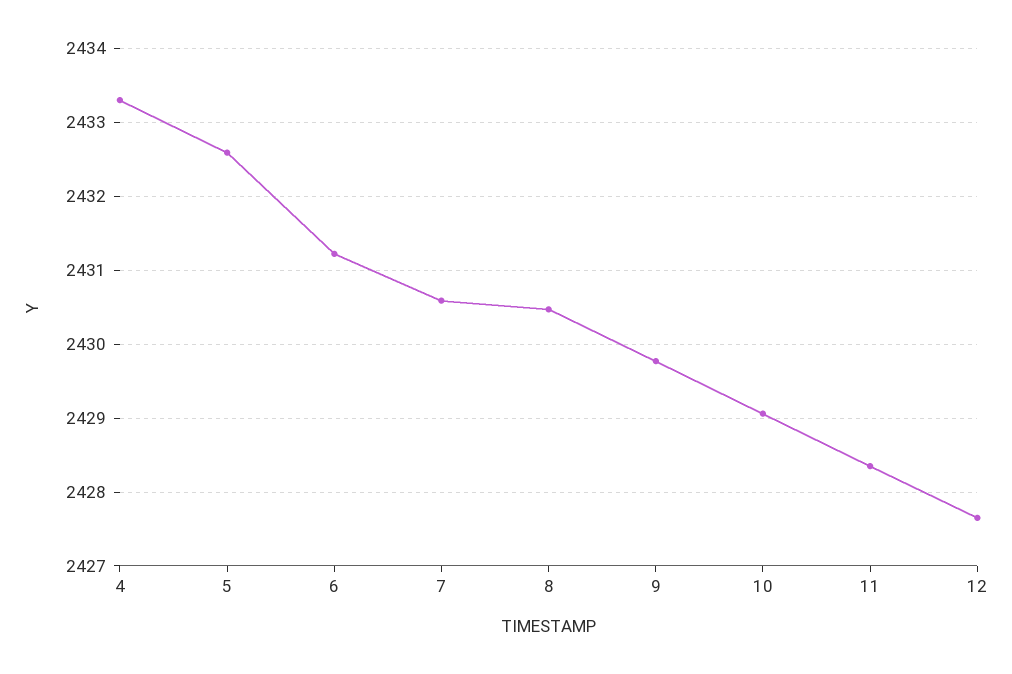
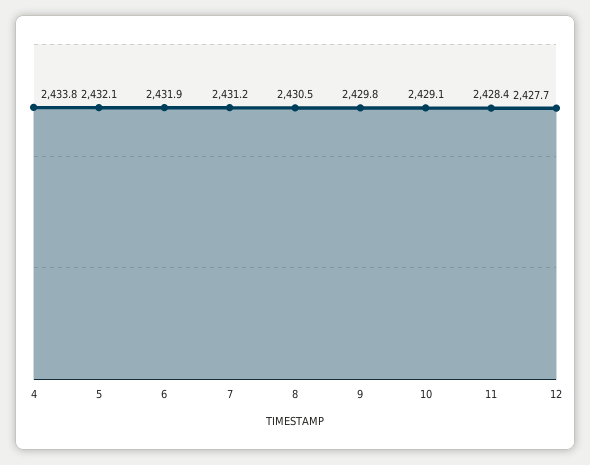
4: 2433.3 -> 2433.8
5: 2432.6 -> 2432.1
6: 2431.2 -> 2431.9
7: 2430.6 -> 2431.2

